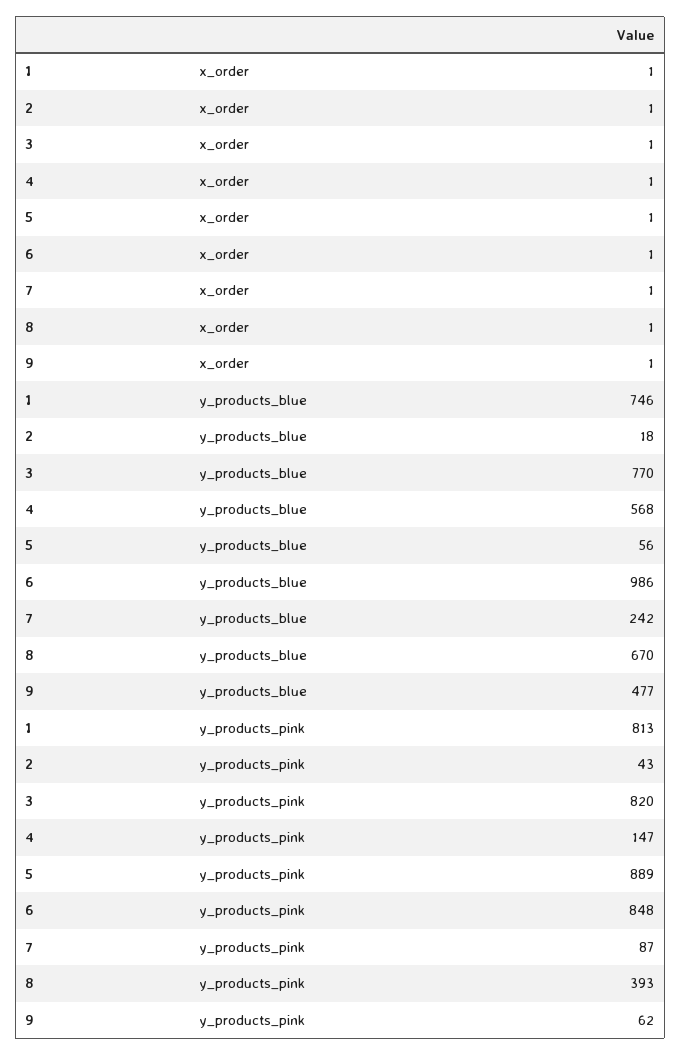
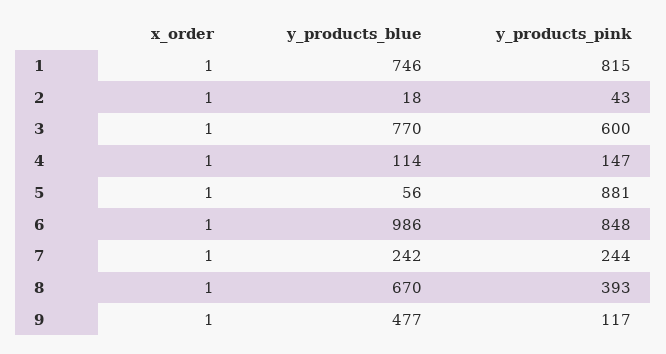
4, y_products_blue: 568 -> 114
1, y_products_pink: 813 -> 815
3, y_products_pink: 820 -> 600
5, y_products_pink: 889 -> 881
7, y_products_pink: 87 -> 244
9, y_products_pink: 62 -> 117

